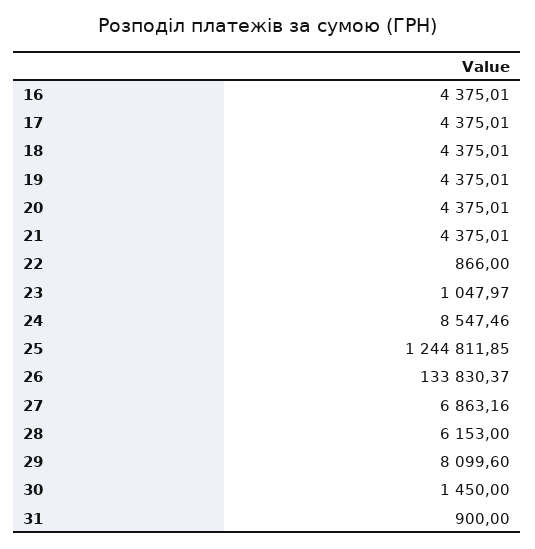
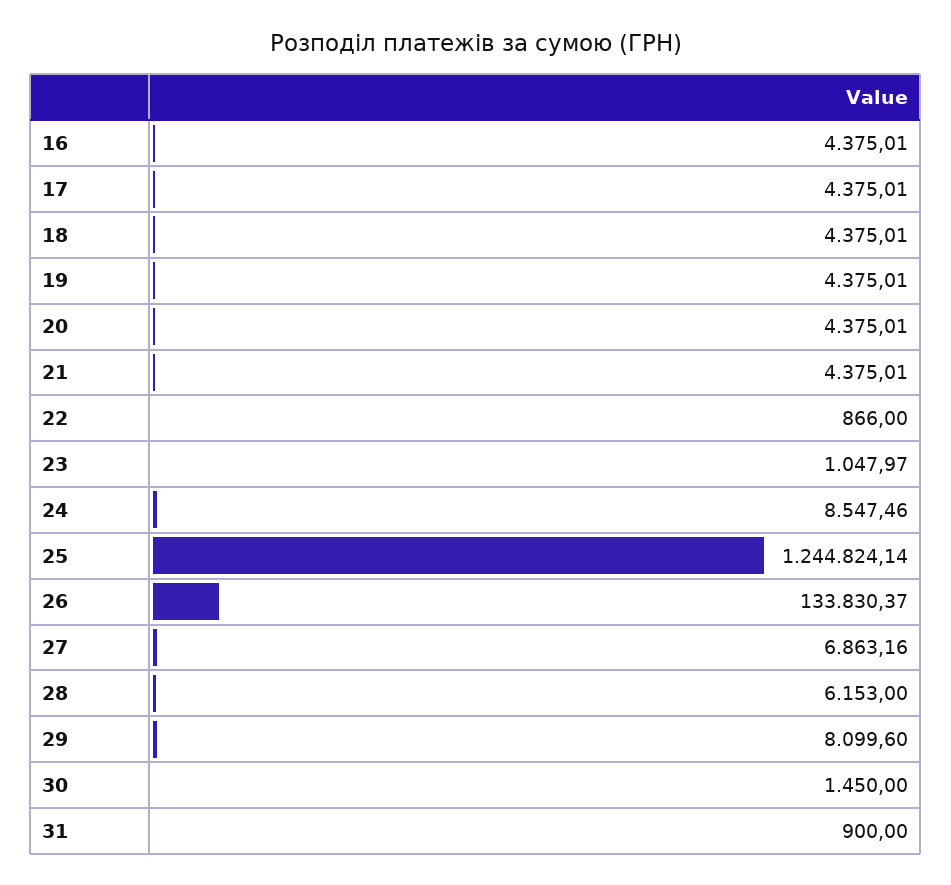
25: 1244811.85 -> 1244824.14

